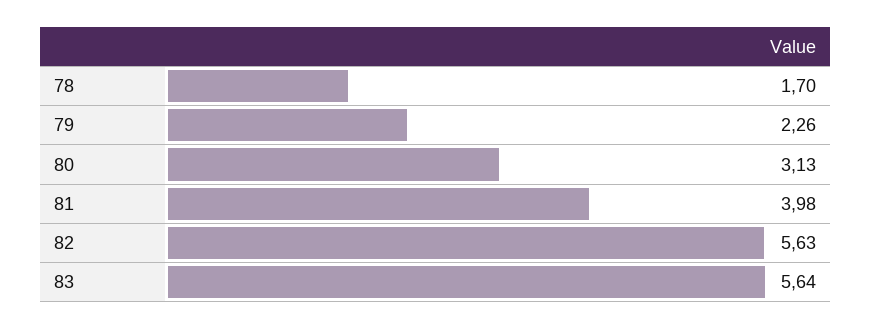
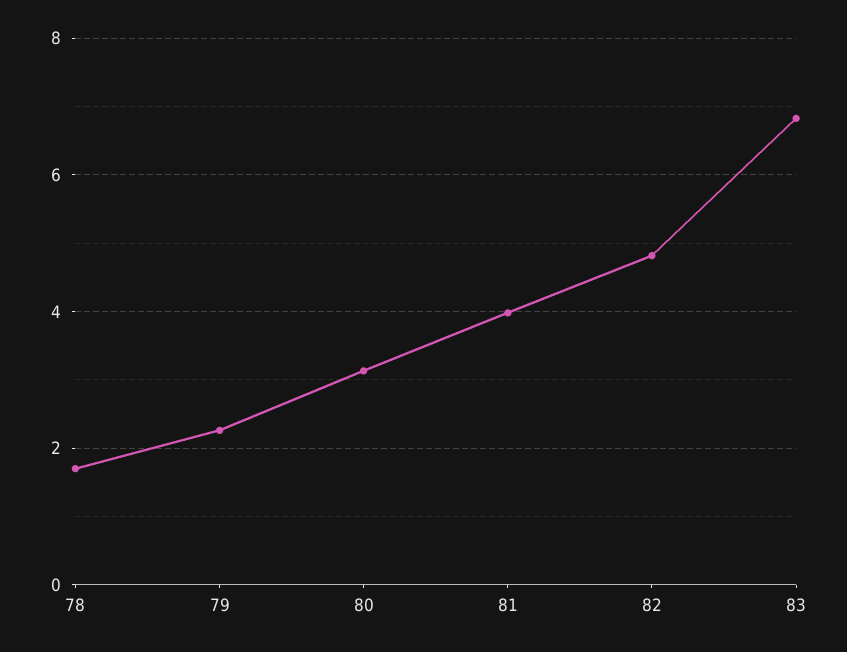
82: 5.63 -> 4.8
83: 5.64 -> 6.8

